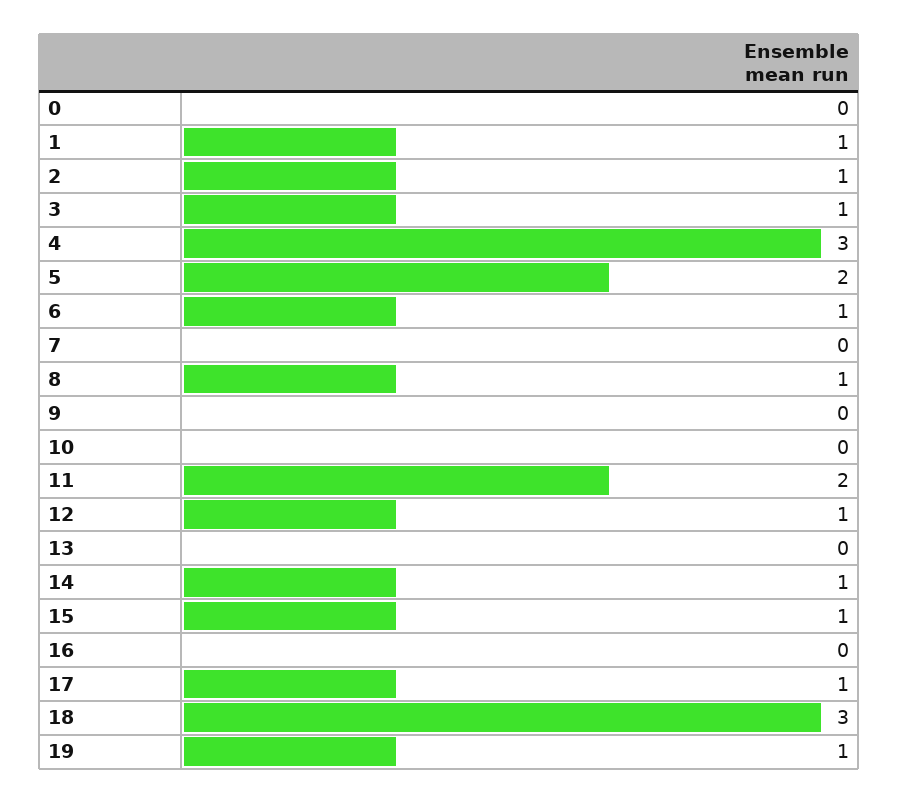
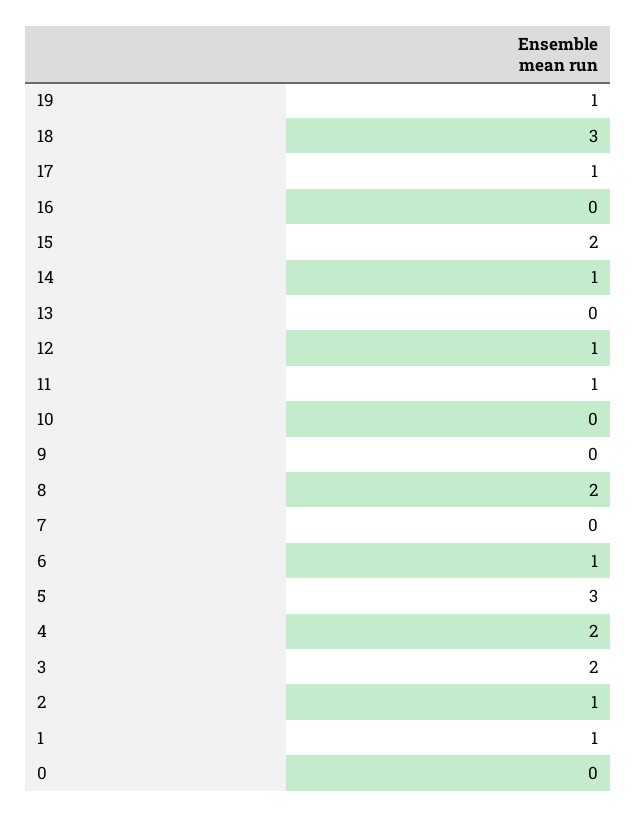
3: 1 -> 2
4: 3 -> 2
5: 2 -> 3
8: 1 -> 2
11: 2 -> 1
15: 1 -> 2

